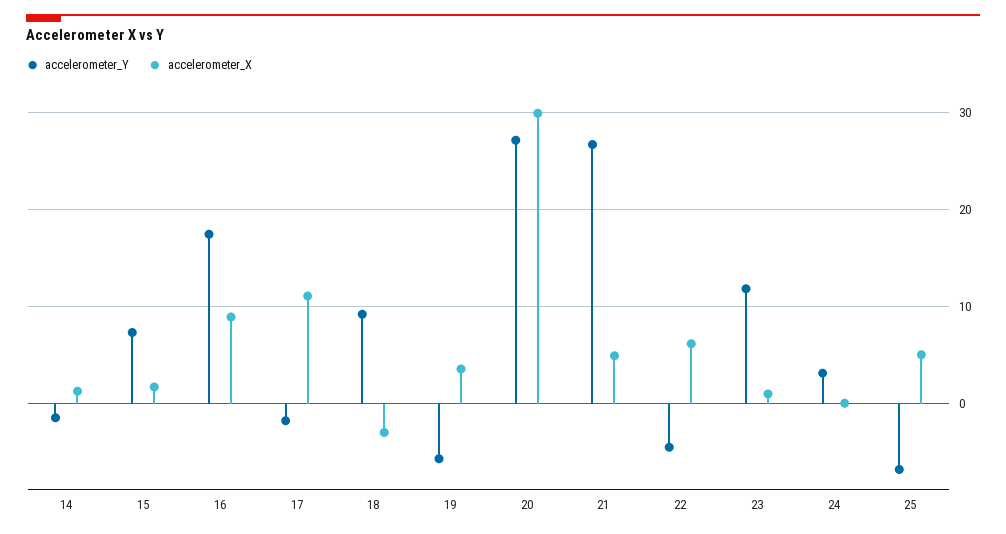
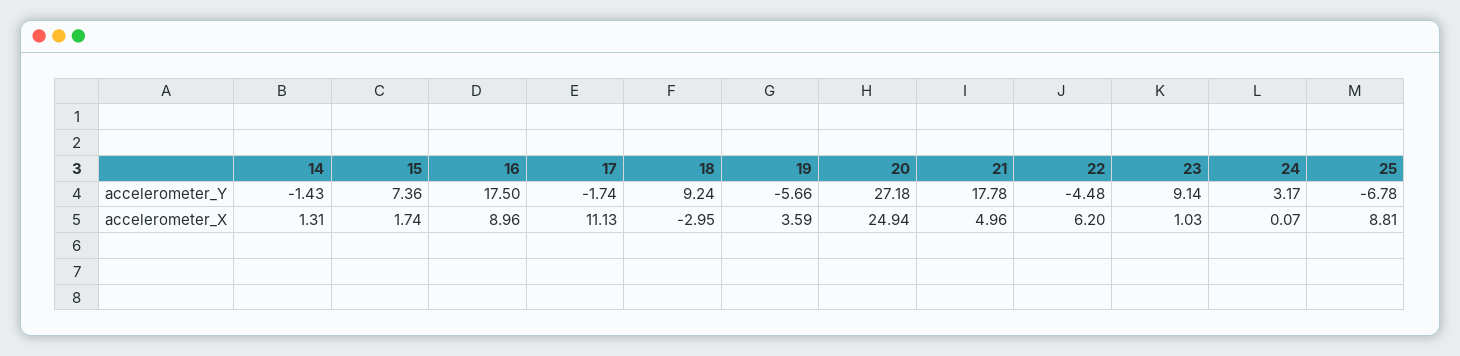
accelerometer_X, 20: 30 -> 24.94
accelerometer_Y, 21: 27 -> 17.78
accelerometer_Y, 23: 12 -> 9.14
accelerometer_X, 25: 5 -> 8.81

